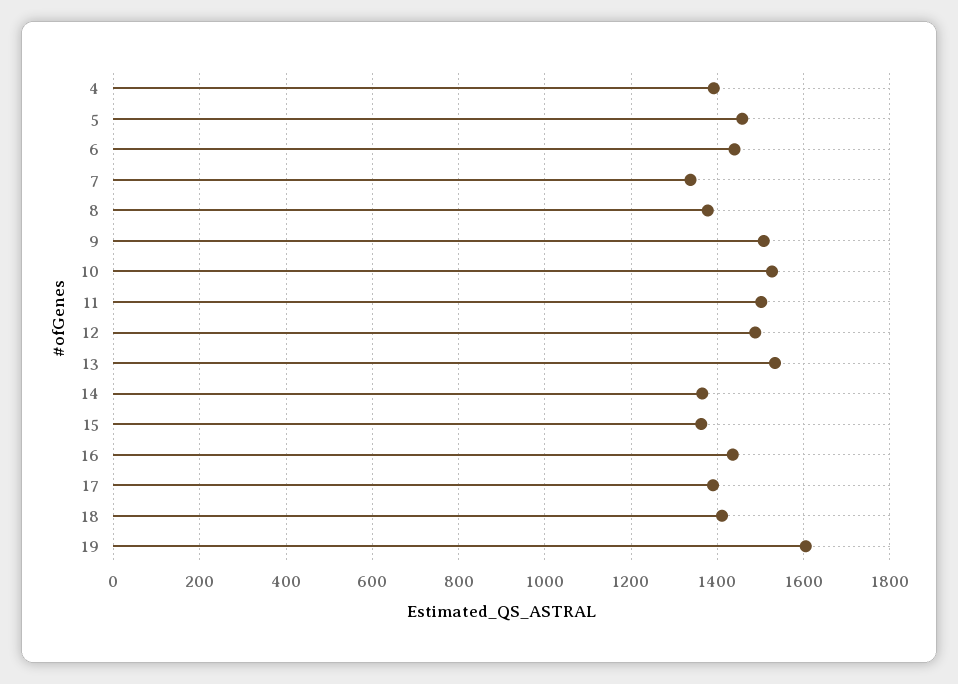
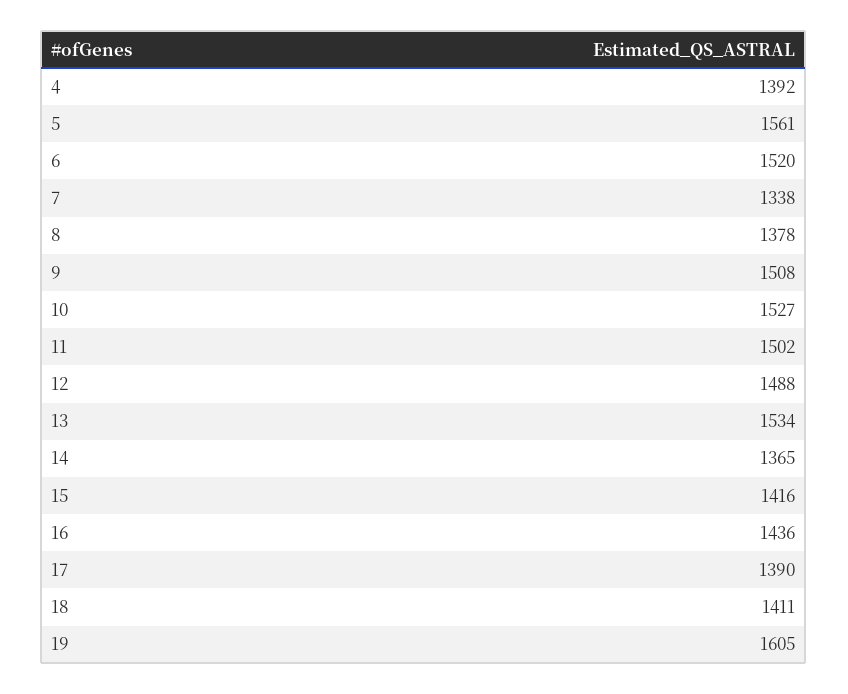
5: 1460 -> 1561
6: 1440 -> 1520
15: 1360 -> 1416

